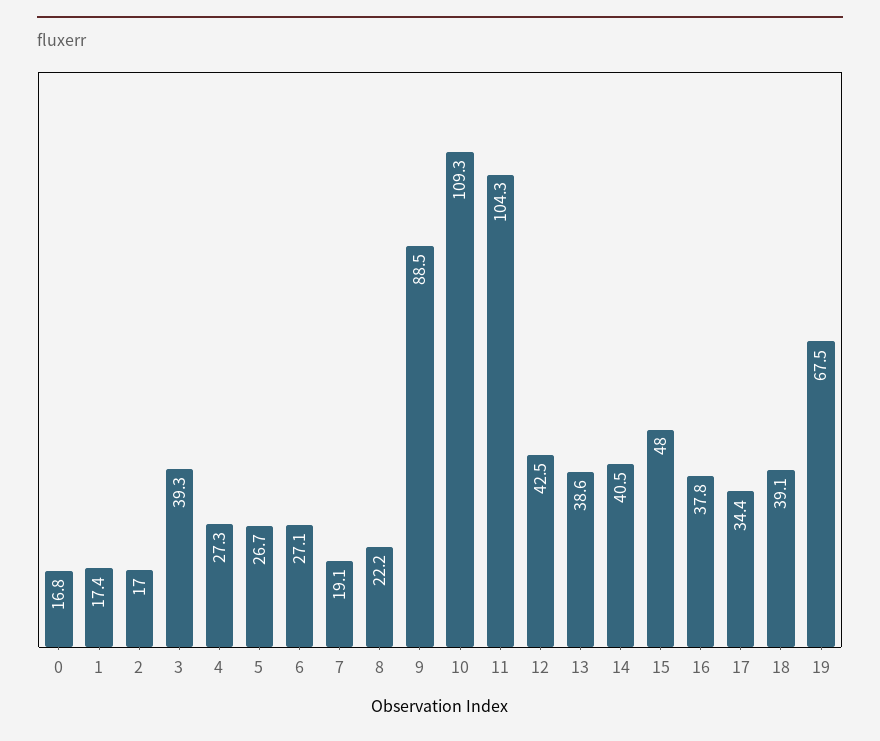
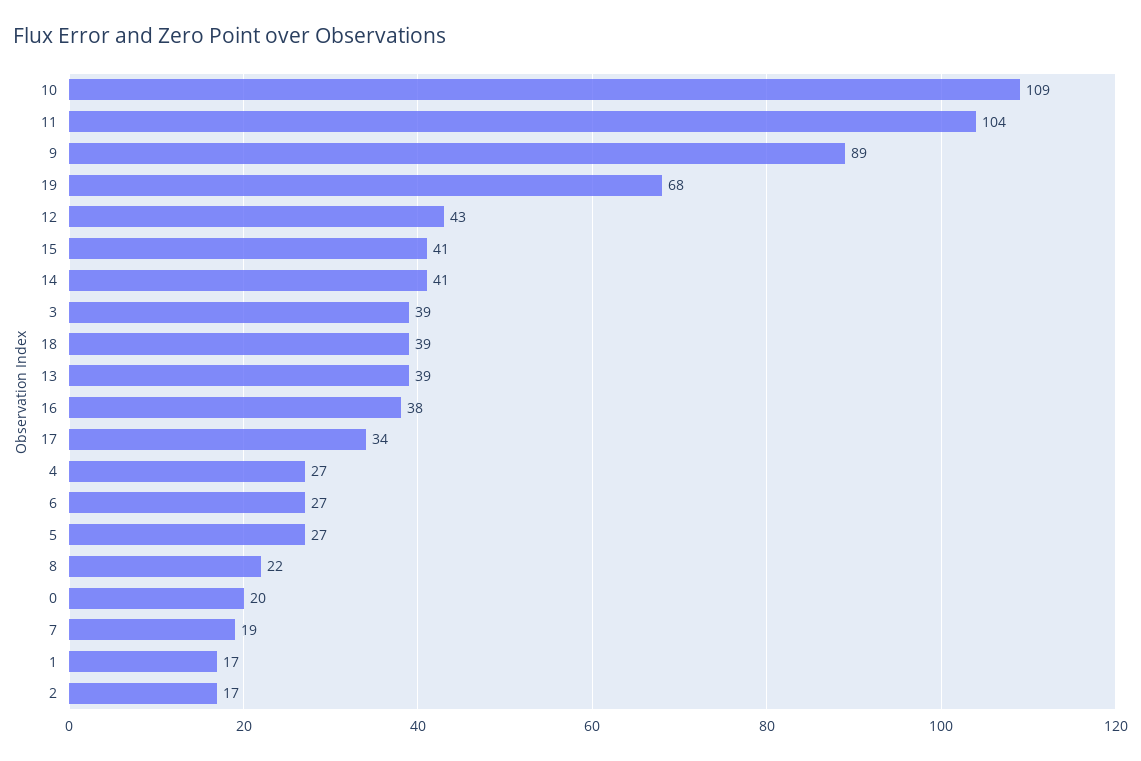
0: 16.8 -> 20
15: 48 -> 41

